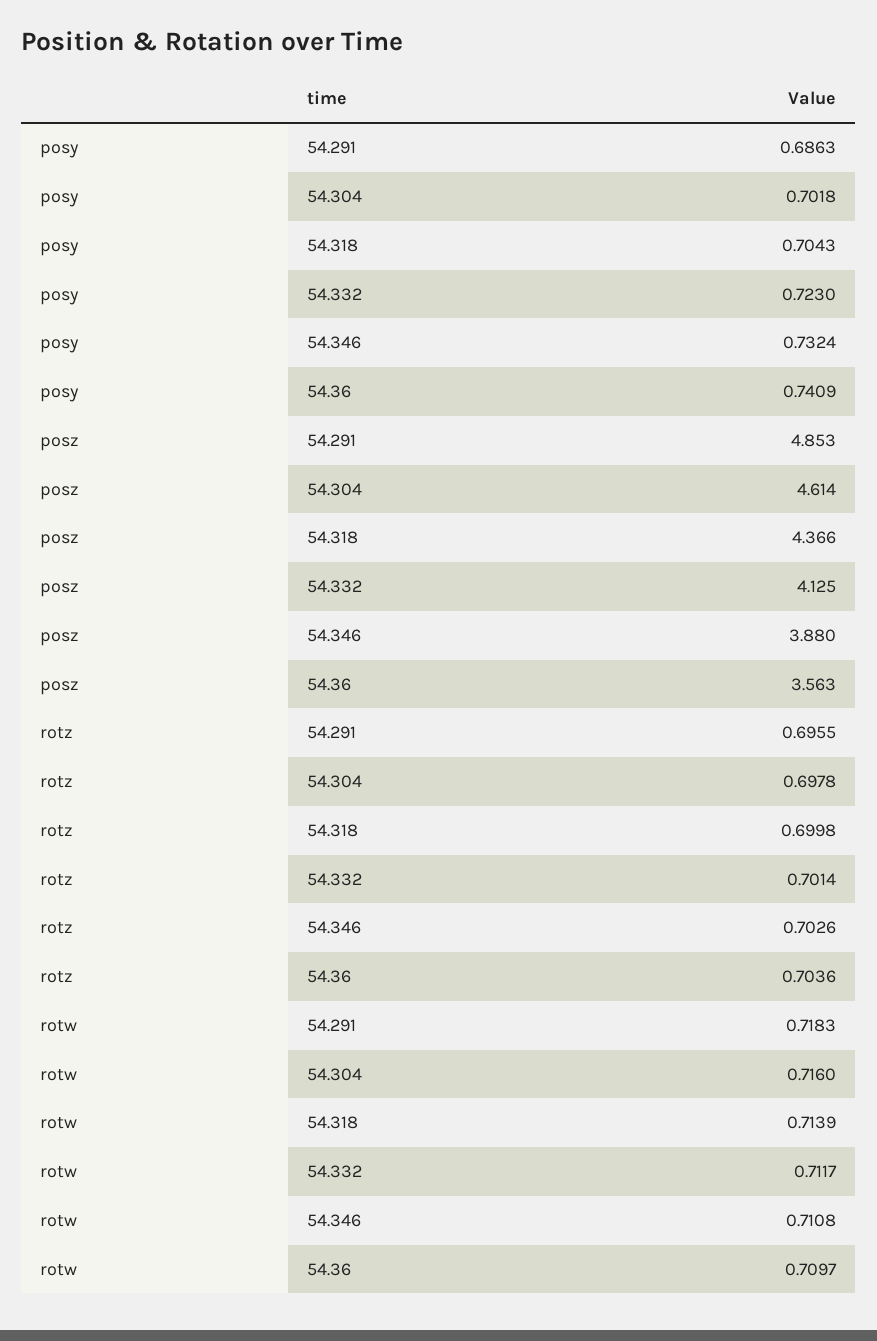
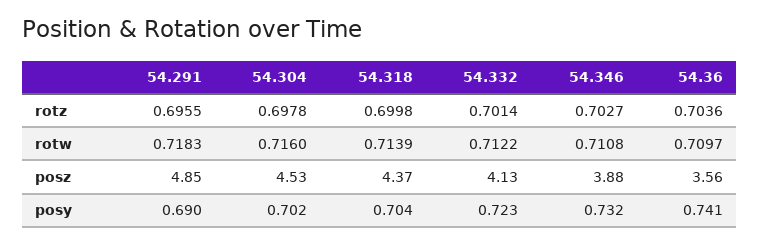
posy, 54.291: 0.6863 -> 0.69
posz, 54.304: 4.614 -> 4.53
rotz, 54.346: 0.7026 -> 0.7027
rotw, 54.332: 0.7117 -> 0.7122

